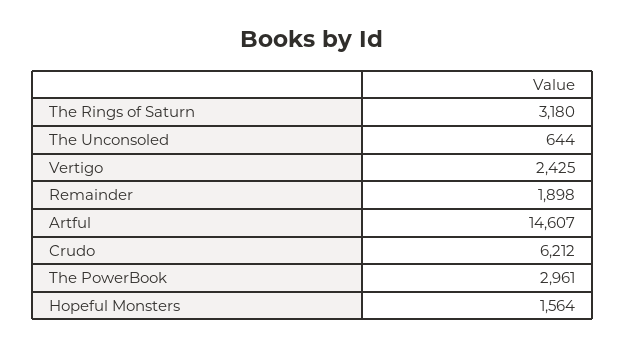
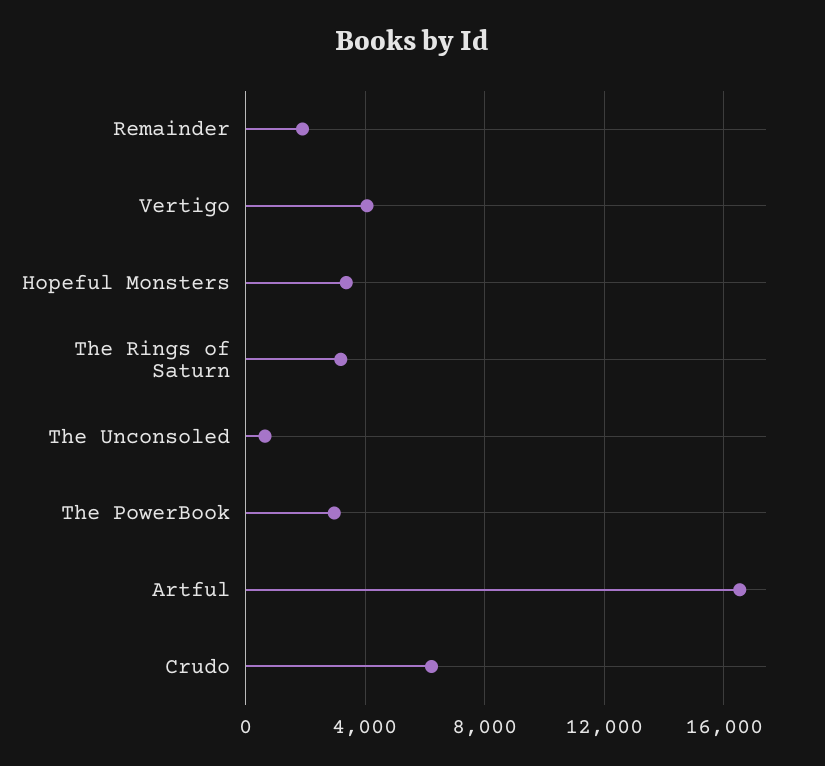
Vertigo: 2425 -> 4000
Artful: 14607 -> 16500
Hopeful Monsters: 1564 -> 3500

